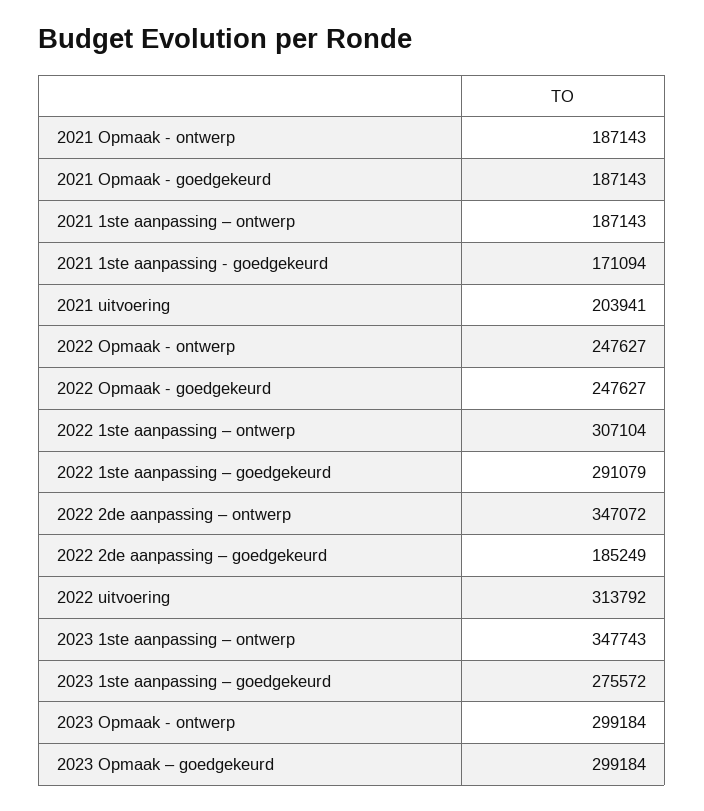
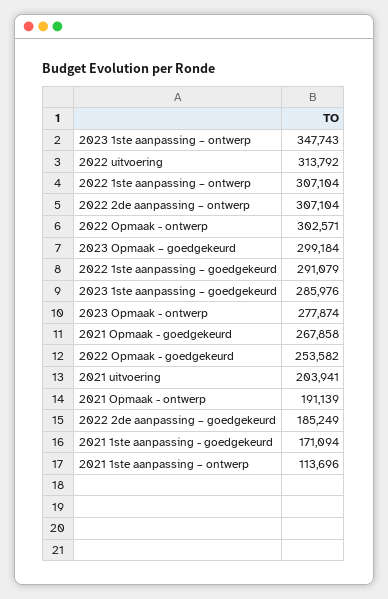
2021 Opmaak - ontwerp: 187143 -> 191139
2021 Opmaak - goedgekeurd: 187143 -> 267858
2021 1ste aanpassing – ontwerp: 187143 -> 113696
2022 Opmaak - ontwerp: 247627 -> 302571
2022 Opmaak - goedgekeurd: 247627 -> 253582
2022 2de aanpassing – ontwerp: 347072 -> 307104
2023 1ste aanpassing – goedgekeurd: 275572 -> 285976
2023 Opmaak - ontwerp: 299184 -> 277874

